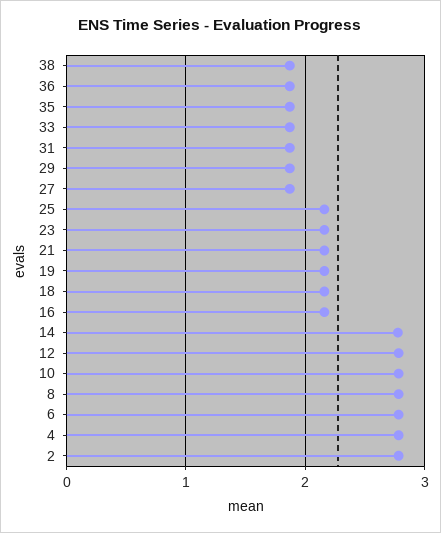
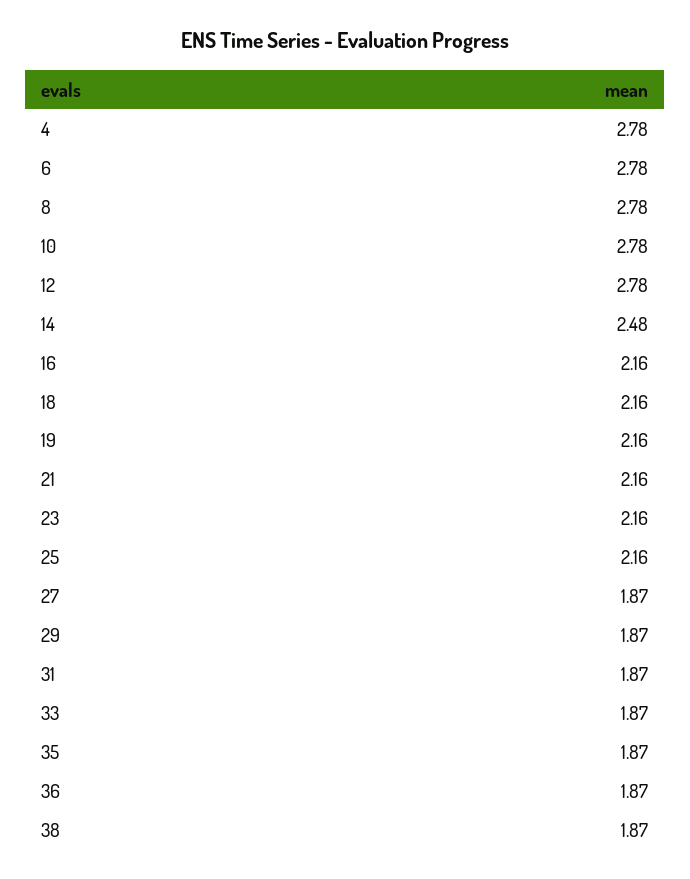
14: 2.8 -> 2.48
2: 2.8 -> none

